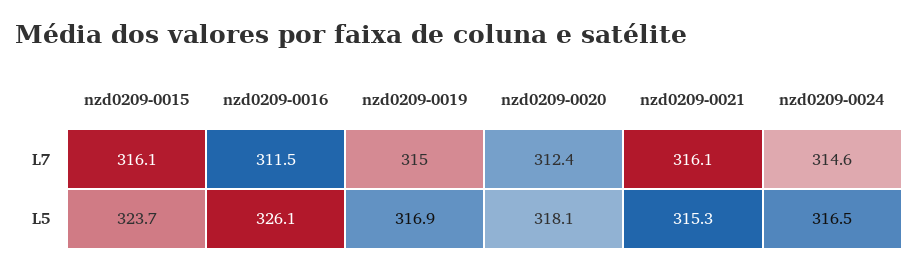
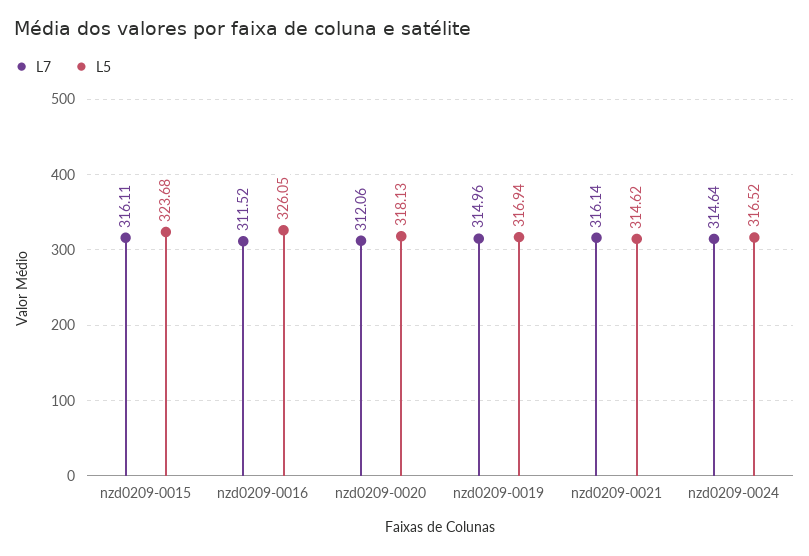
L7, nzd0209-0020: 312.4 -> 312.06
L5, nzd0209-0021: 315.3 -> 314.62

